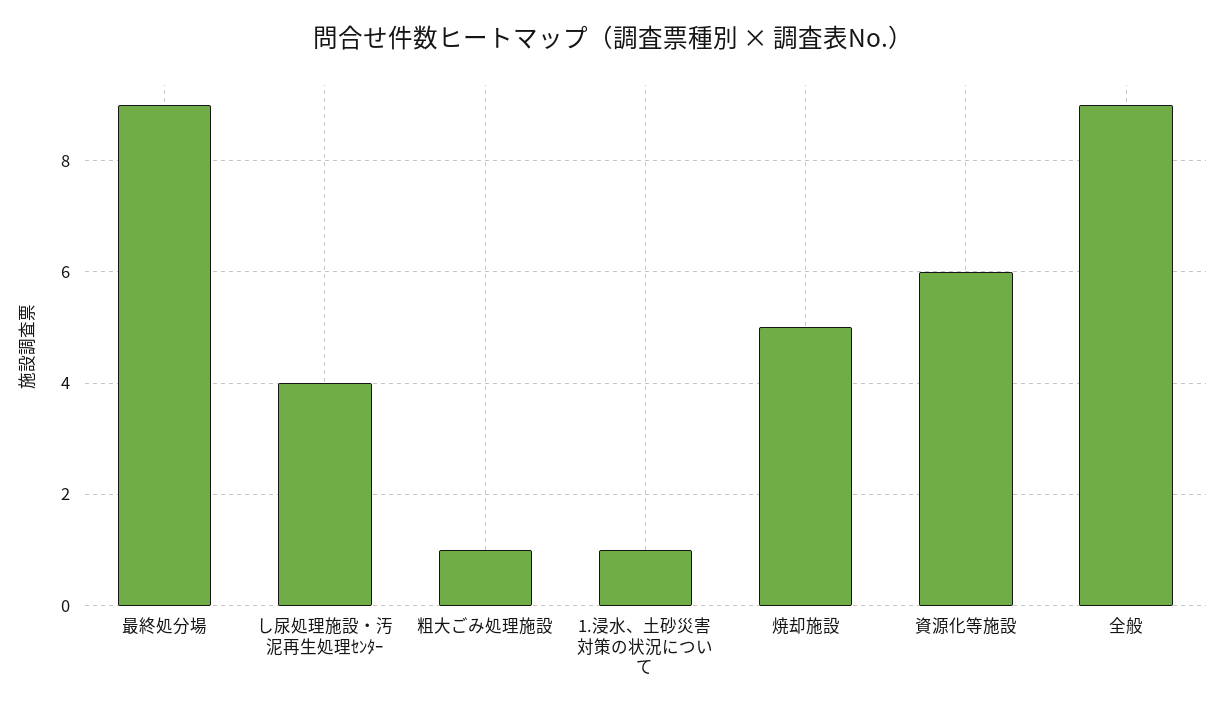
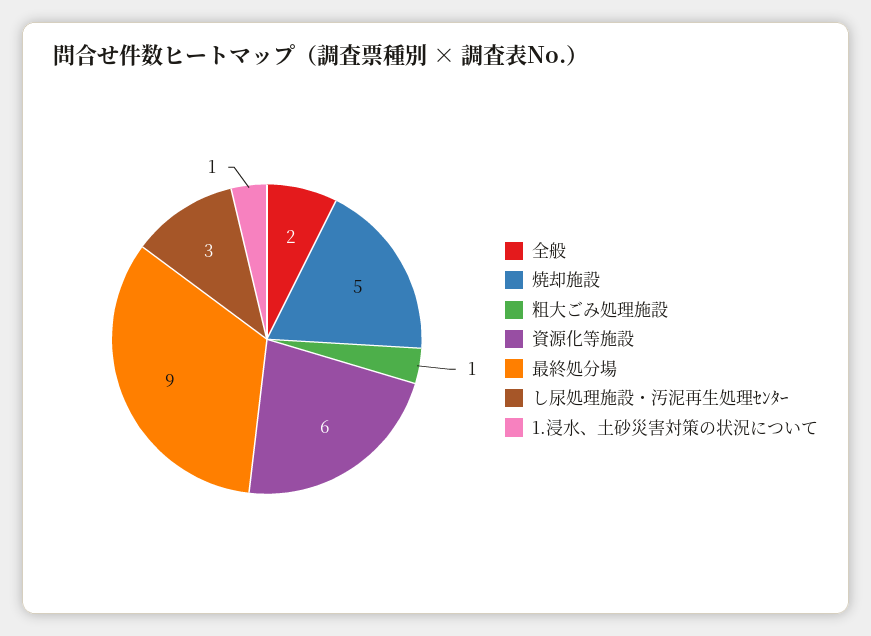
し尿処理施設・汚泥再生処理ｾﾝﾀｰ: 4 -> 3
全般: 9 -> 2

